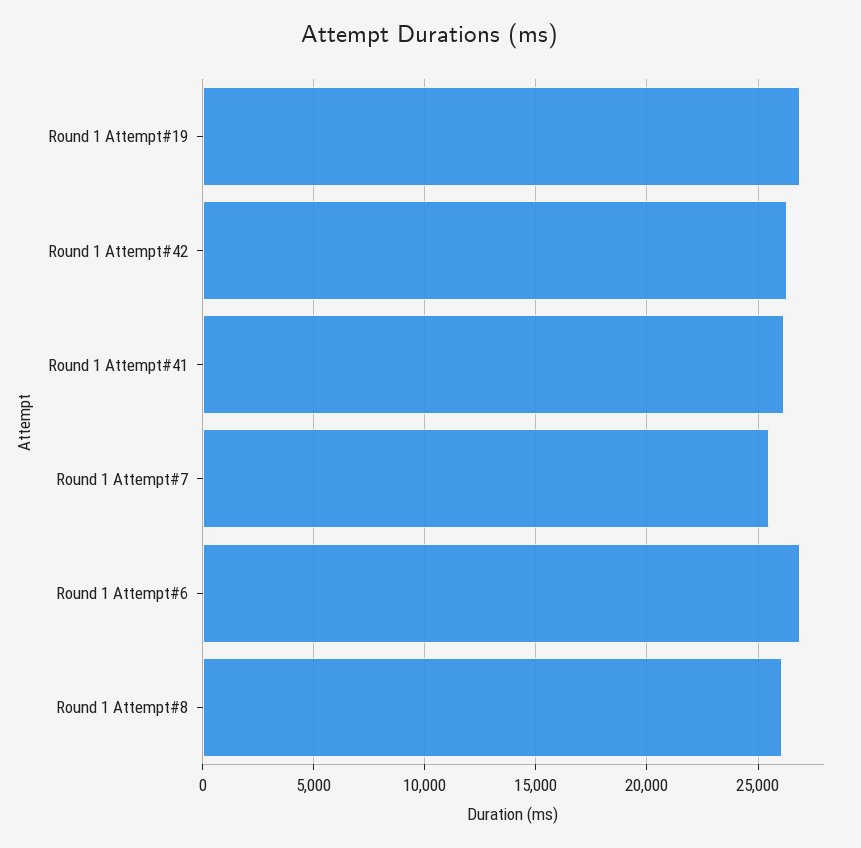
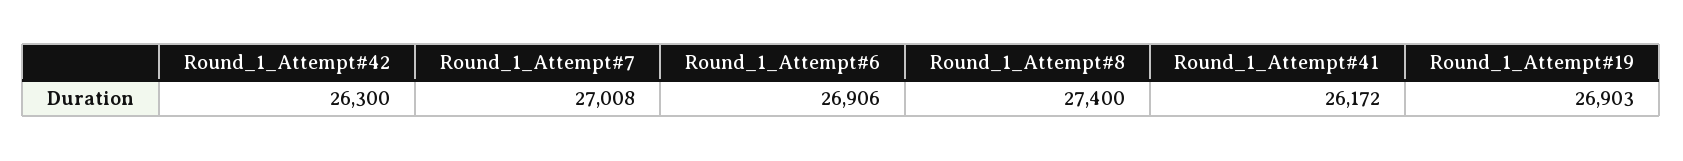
Round 1 Attempt#7: 25500 -> 27008
Round 1 Attempt#8: 26000 -> 27400

